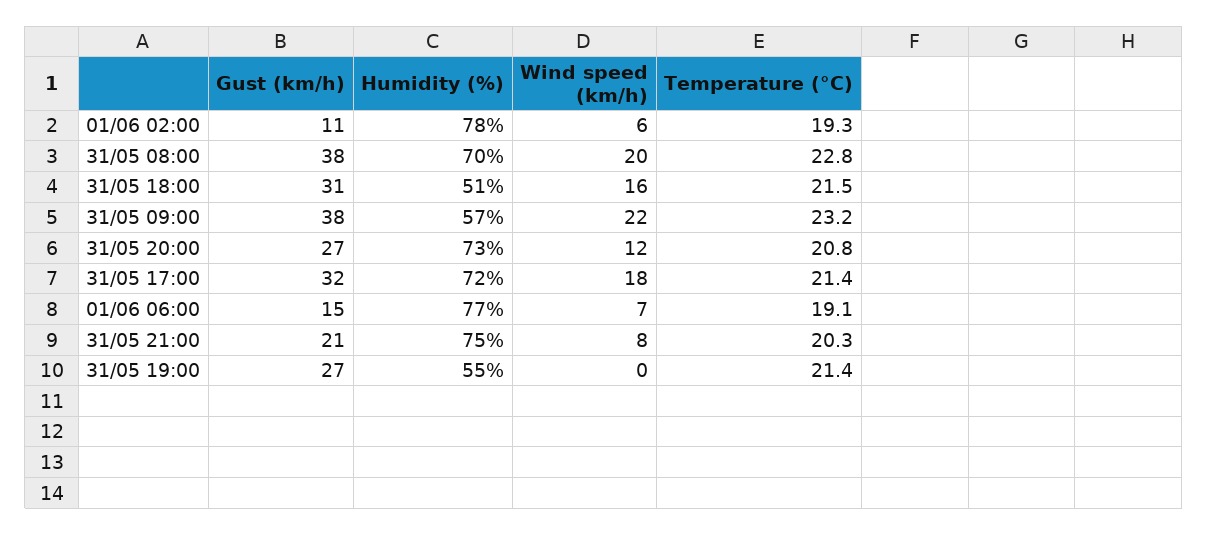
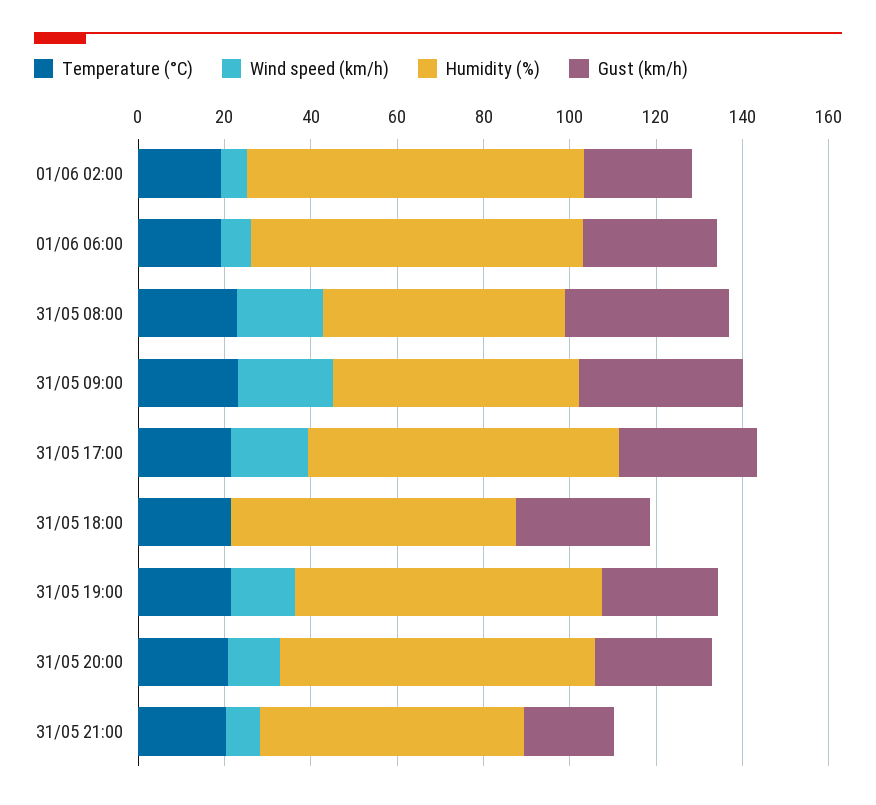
Gust (km/h), 01/06 02:00: 11 -> 25
Humidity (%), 31/05 08:00: 70 -> 55
Humidity (%), 31/05 18:00: 51 -> 65
Wind speed (km/h), 31/05 18:00: 16 -> 0
Gust (km/h), 01/06 06:00: 15 -> 30
Humidity (%), 31/05 21:00: 75 -> 60
Humidity (%), 31/05 19:00: 55 -> 70
Wind speed (km/h), 31/05 19:00: 0 -> 15

